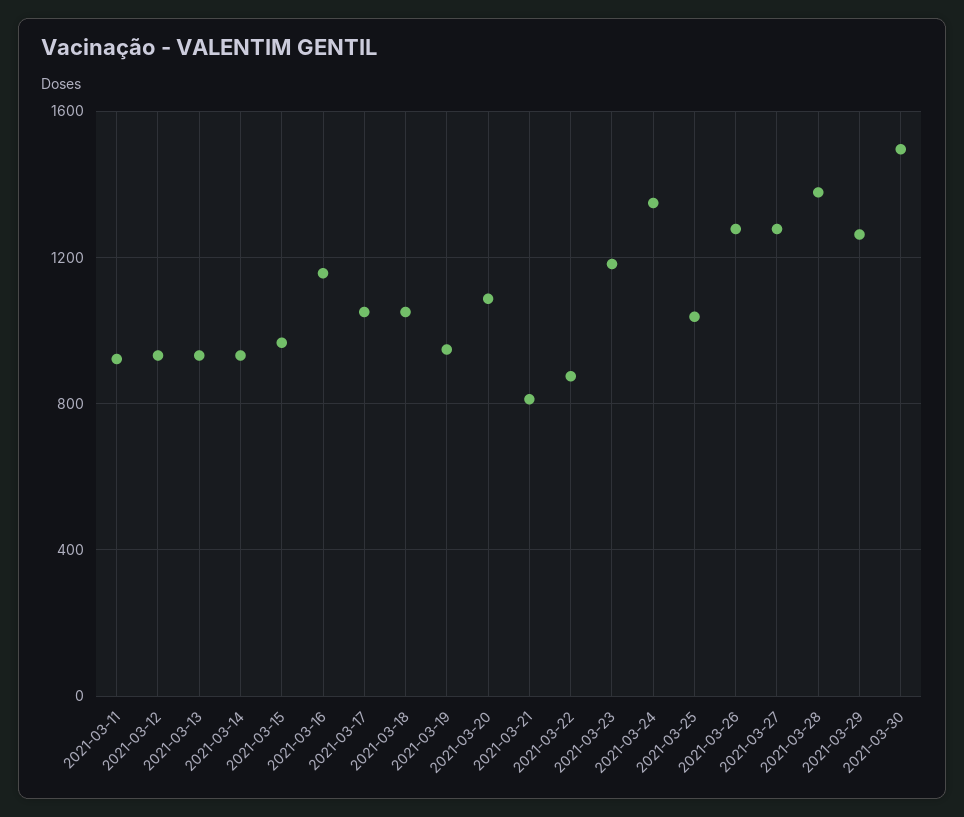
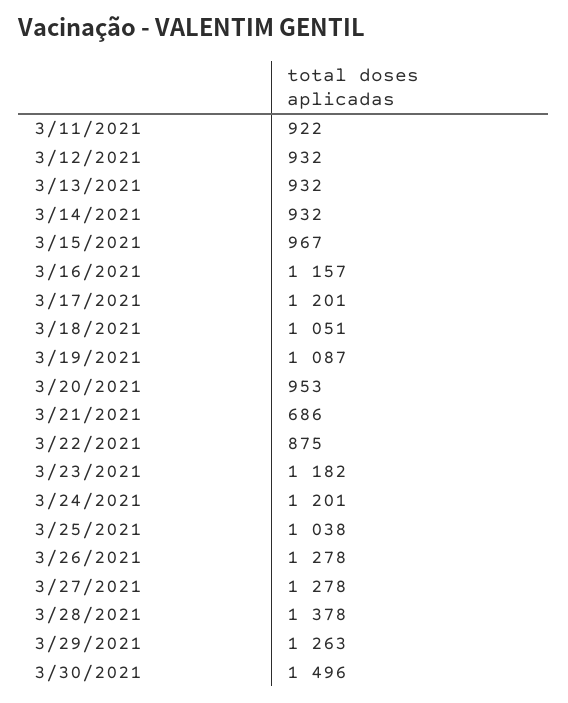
2021-03-17: 1050 -> 1201
2021-03-19: 950 -> 1087
2021-03-20: 1100 -> 953
2021-03-21: 800 -> 686
2021-03-24: 1350 -> 1201

